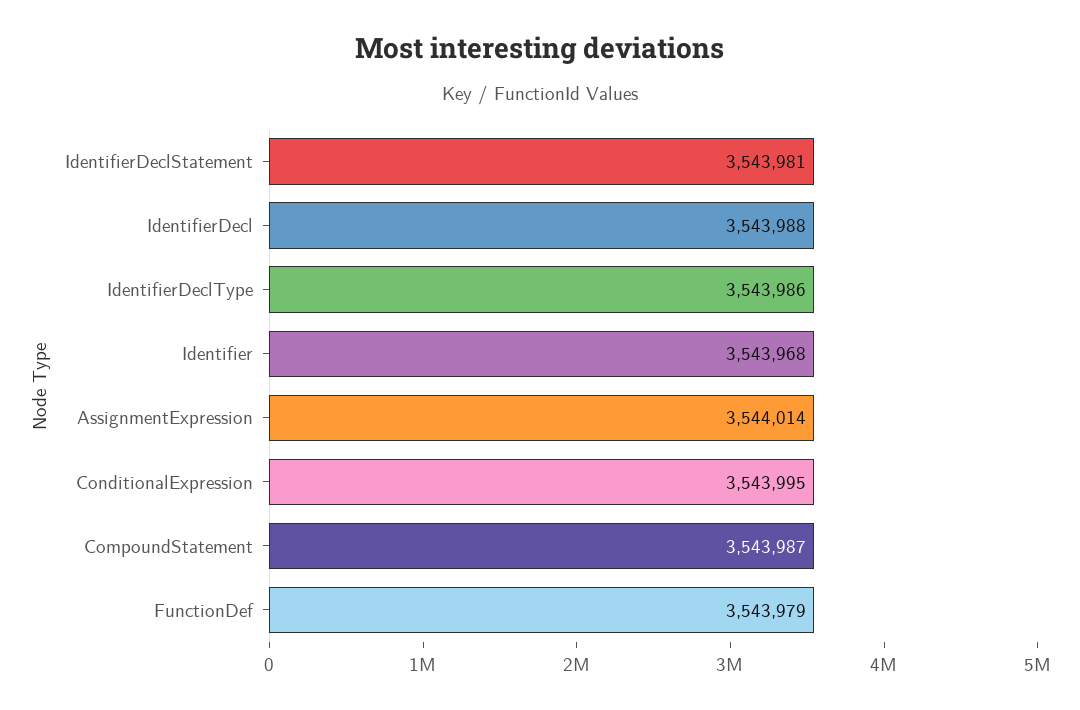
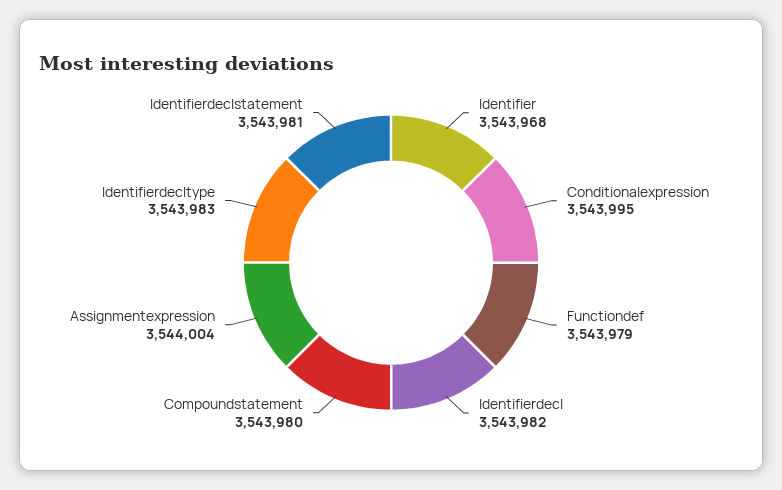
IdentifierDecl: 3543988 -> 3543982
IdentifierDeclType: 3543986 -> 3543983
AssignmentExpression: 3544014 -> 3544004
CompoundStatement: 3543987 -> 3543980

